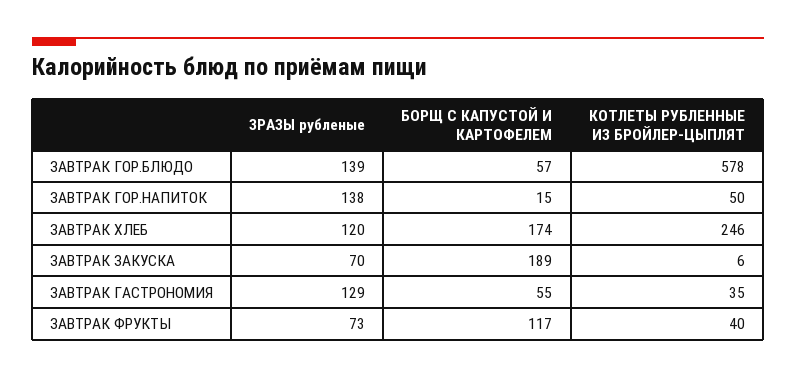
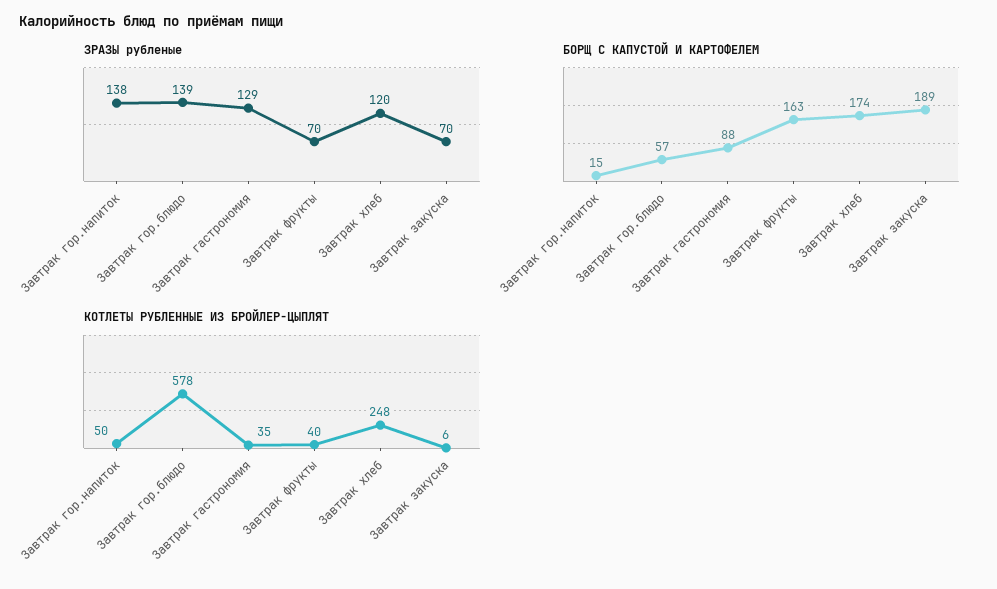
КОТЛЕТЫ РУБЛЕННЫЕ ИЗ БРОЙЛЕР-ЦЫПЛЯТ, ЗАВТРАК ХЛЕБ: 246 -> 248
БОРЩ С КАПУСТОЙ И КАРТОФЕЛЕМ, ЗАВТРАК ГАСТРОНОМИЯ: 55 -> 88
ЗРАЗЫ рубленые, ЗАВТРАК ФРУКТЫ: 73 -> 70
БОРЩ С КАПУСТОЙ И КАРТОФЕЛЕМ, ЗАВТРАК ФРУКТЫ: 117 -> 163

